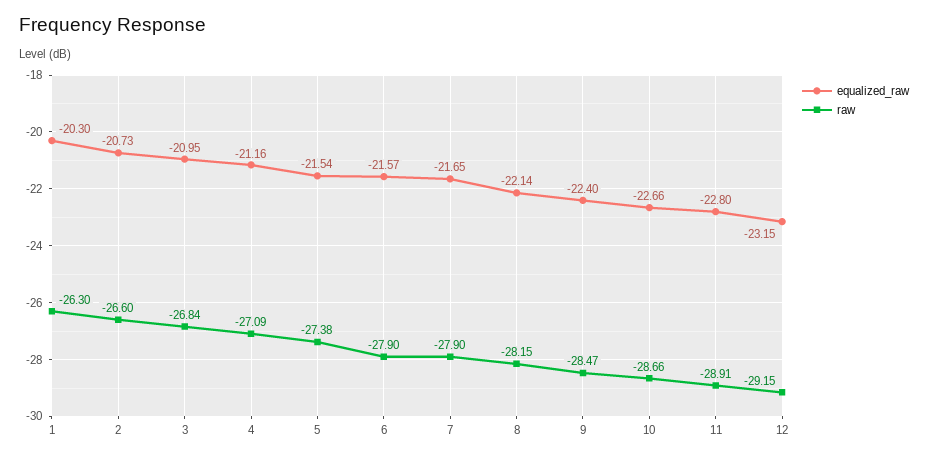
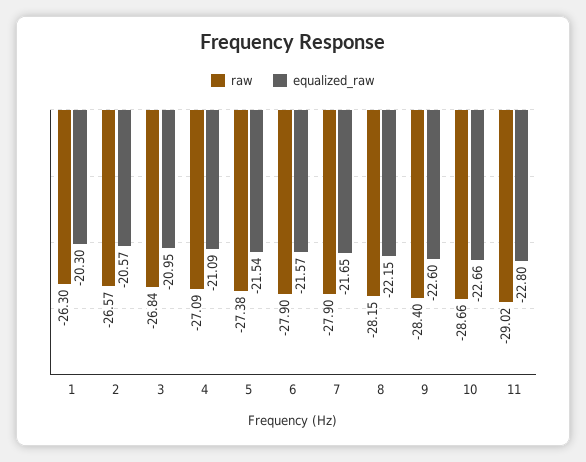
equalized_raw, 2: -20.73 -> -20.57
raw, 2: -26.6 -> -26.57
equalized_raw, 4: -21.16 -> -21.09
equalized_raw, 8: -22.14 -> -22.15
equalized_raw, 9: -22.4 -> -22.6
raw, 9: -28.47 -> -28.4
raw, 11: -28.91 -> -29.02
equalized_raw, 12: -23.15 -> none
raw, 12: -29.15 -> none

